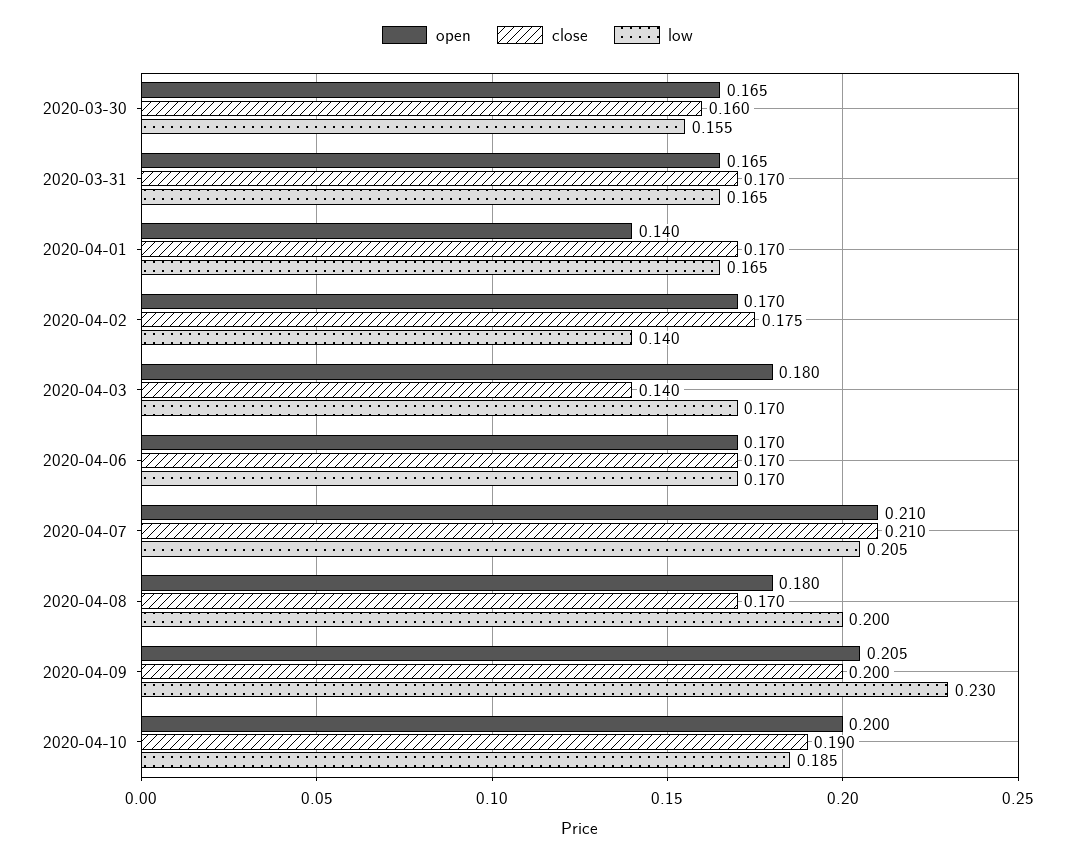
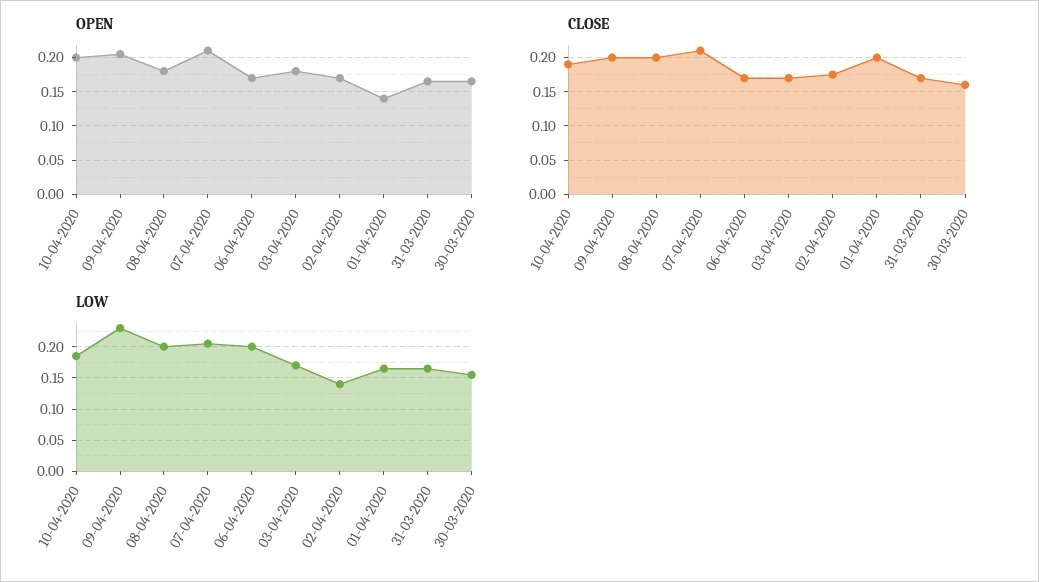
close, 2020-04-01: 0.17 -> 0.2
close, 2020-04-03: 0.14 -> 0.17
low, 2020-04-06: 0.17 -> 0.2
close, 2020-04-08: 0.17 -> 0.2

